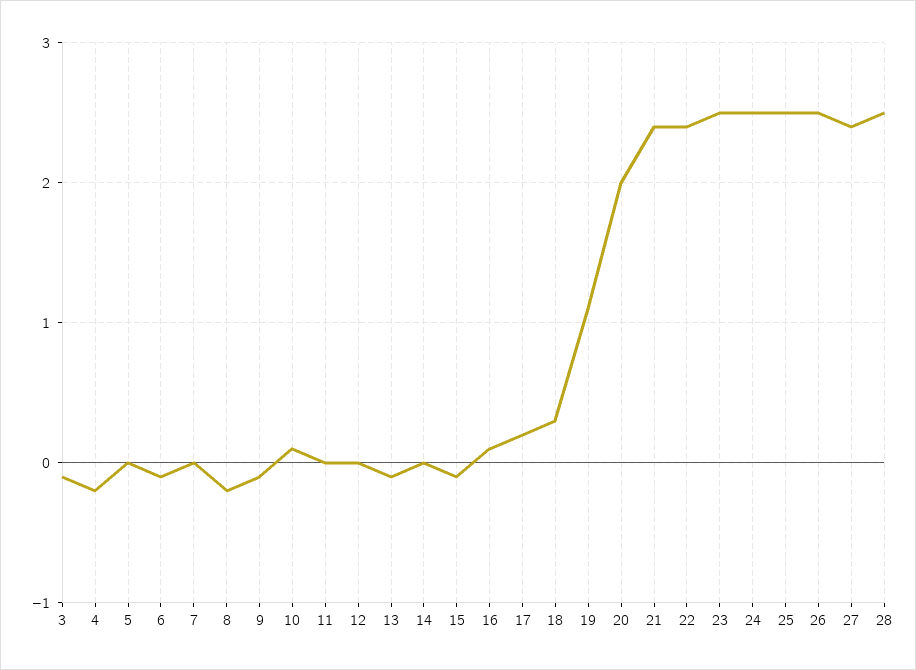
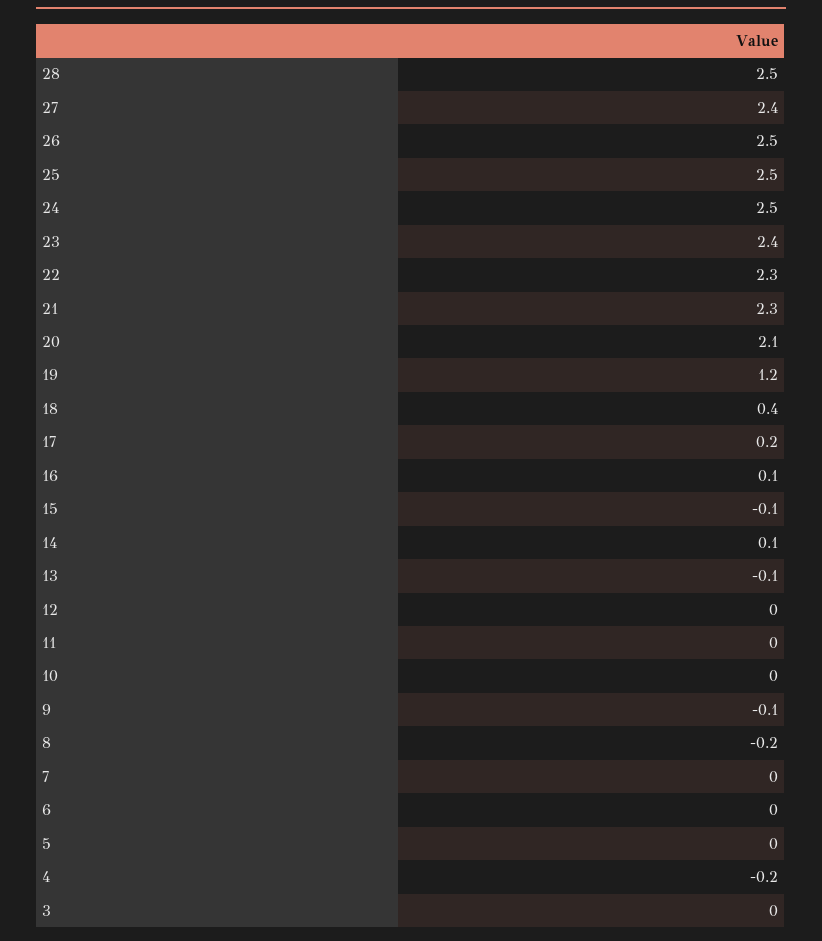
3: -0.1 -> 0
6: -0.1 -> 0
10: 0.1 -> 0
14: 0 -> 0.1
18: 0.3 -> 0.4
19: 1.1 -> 1.2
20: 2 -> 2.1
21: 2.4 -> 2.3
22: 2.4 -> 2.3
23: 2.5 -> 2.4

